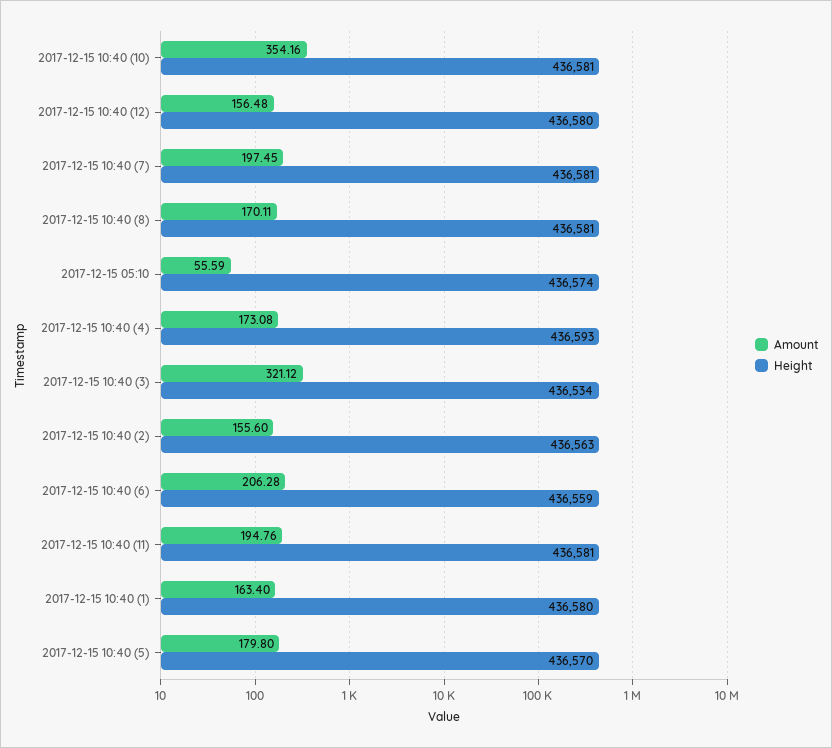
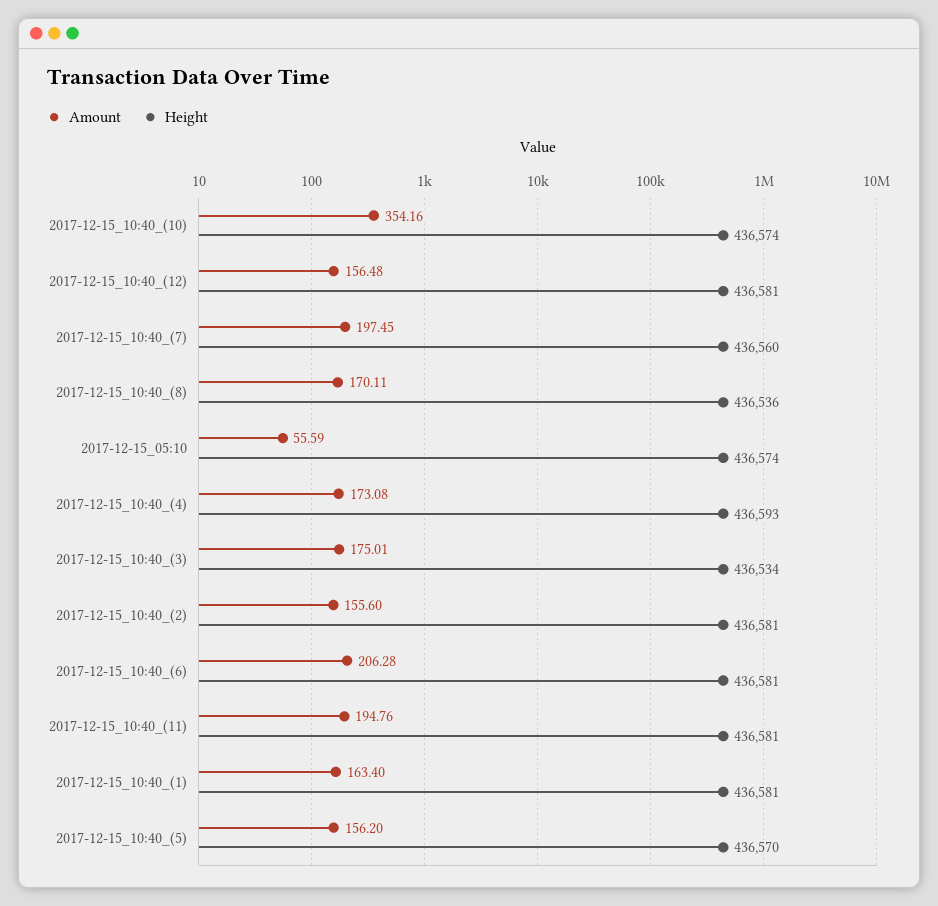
Height, 2017-12-15 10:40 (10): 436581 -> 436574
Height, 2017-12-15 10:40 (12): 436580 -> 436581
Height, 2017-12-15 10:40 (7): 436581 -> 436560
Height, 2017-12-15 10:40 (8): 436581 -> 436536
Amount, 2017-12-15 10:40 (3): 321.12 -> 175.01
Height, 2017-12-15 10:40 (2): 436563 -> 436581
Height, 2017-12-15 10:40 (6): 436559 -> 436581
Height, 2017-12-15 10:40 (1): 436580 -> 436581
Amount, 2017-12-15 10:40 (5): 179.8 -> 156.2

